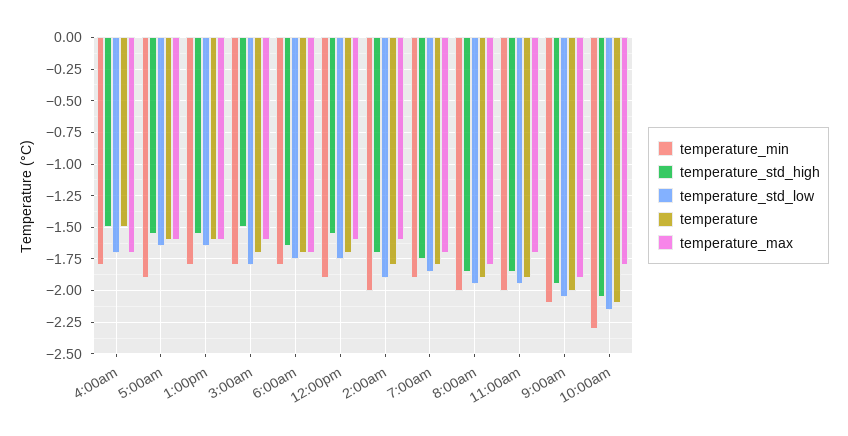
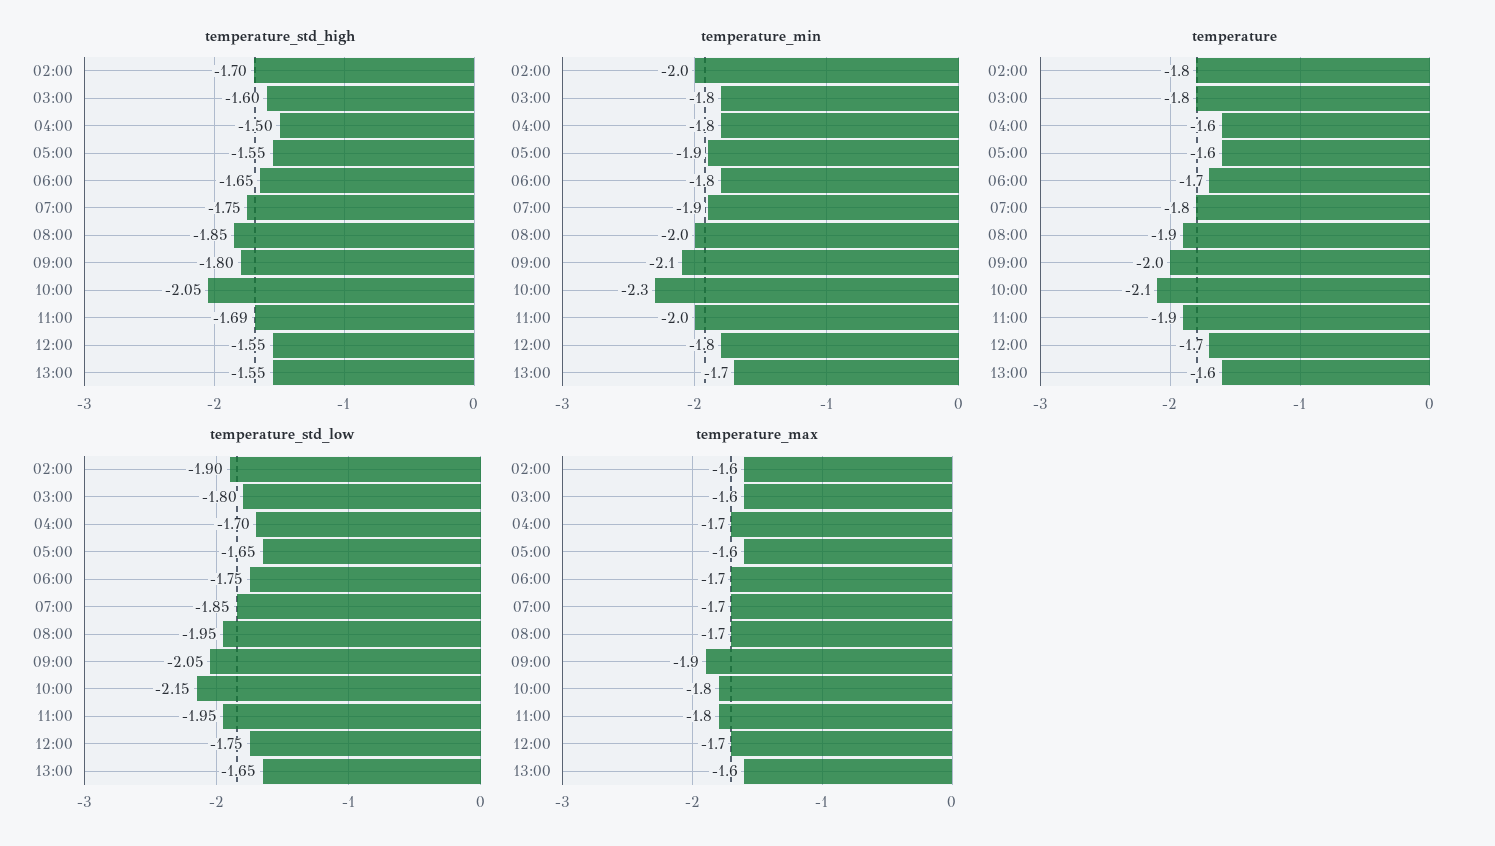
temperature, 4:00am: -1.5 -> -1.6
temperature_min, 1:00pm: -1.8 -> -1.7
temperature_std_high, 3:00am: -1.5 -> -1.6
temperature, 3:00am: -1.7 -> -1.8
temperature_min, 12:00pm: -1.9 -> -1.8
temperature_max, 12:00pm: -1.6 -> -1.7
temperature_max, 8:00am: -1.8 -> -1.7
temperature_std_high, 11:00am: -1.85 -> -1.69
temperature_max, 11:00am: -1.7 -> -1.8
temperature_std_high, 9:00am: -1.95 -> -1.8

